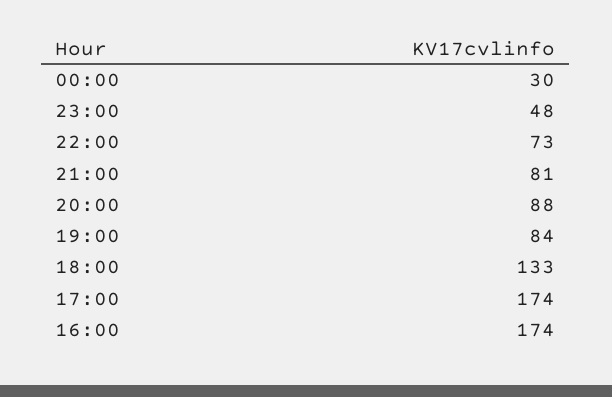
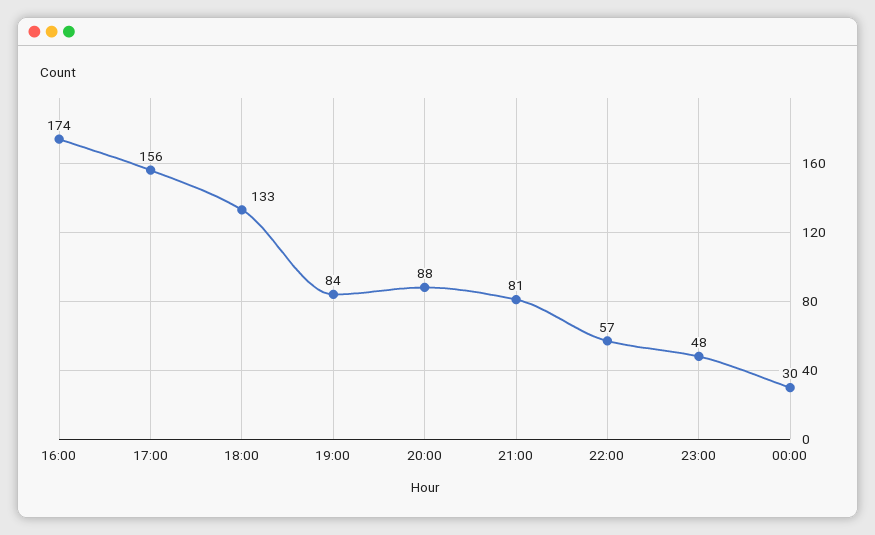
22:00: 73 -> 57
17:00: 174 -> 156

